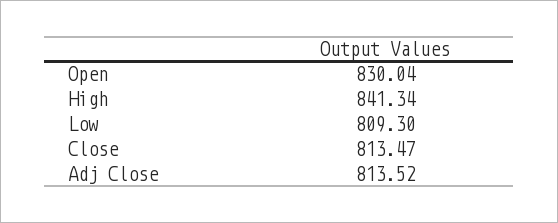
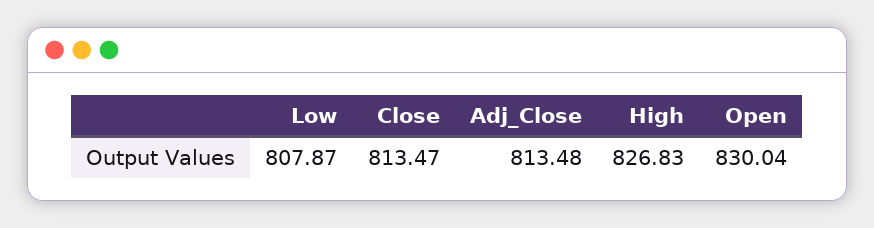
High: 841.34 -> 826.83
Low: 809.3 -> 807.87
Adj Close: 813.52 -> 813.48

